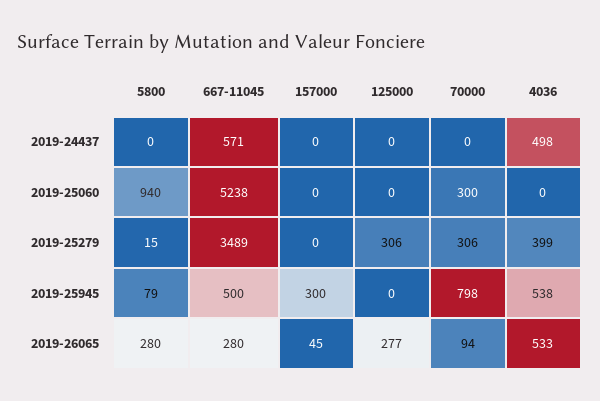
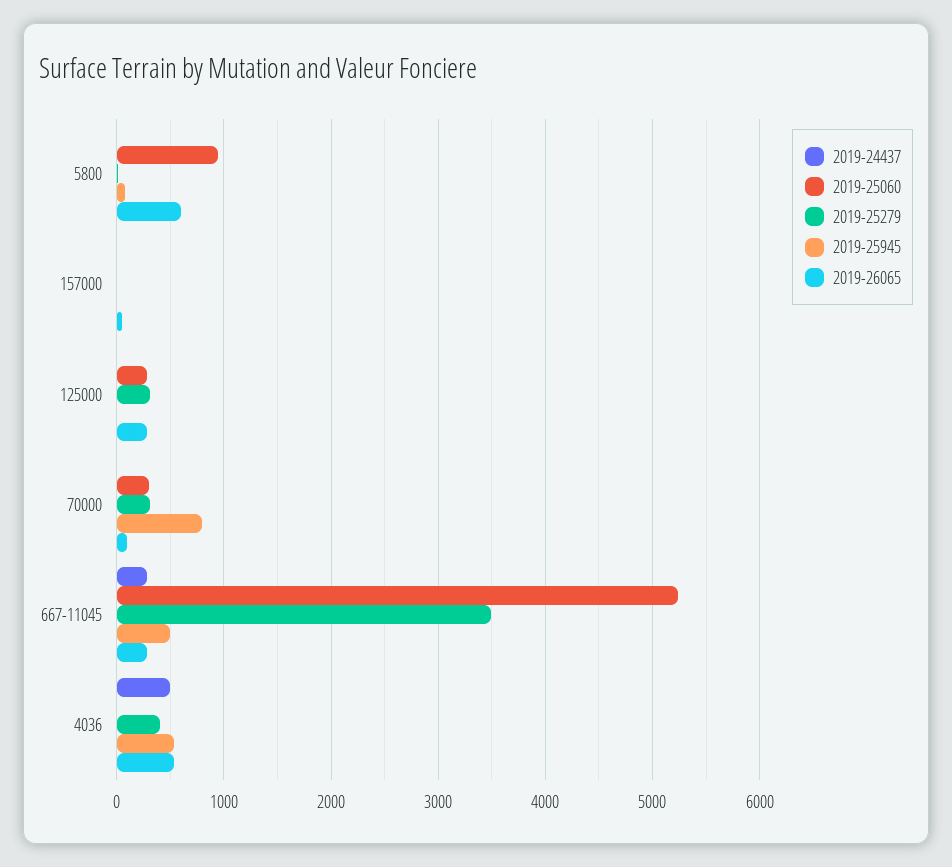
2019-24437, 667-11045: 571 -> 300
2019-25060, 125000: 0 -> 300
2019-25945, 157000: 300 -> 0
2019-26065, 5800: 280 -> 600

